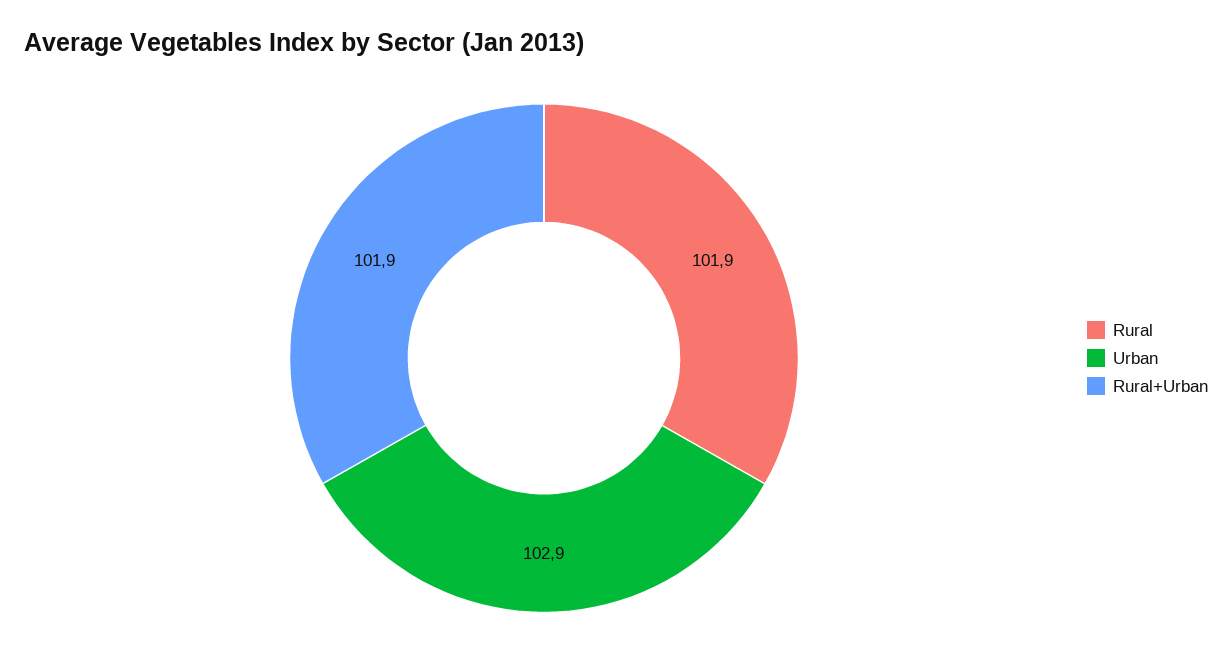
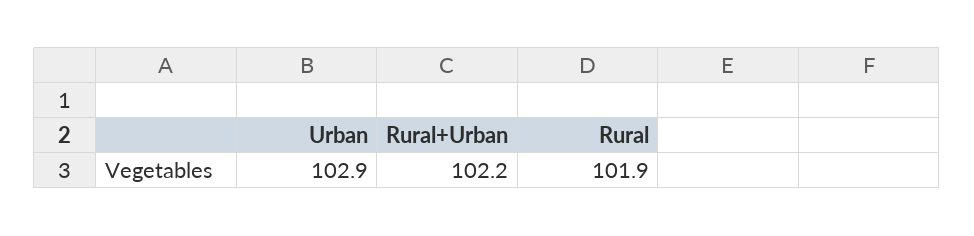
Rural+Urban: 101.9 -> 102.2

